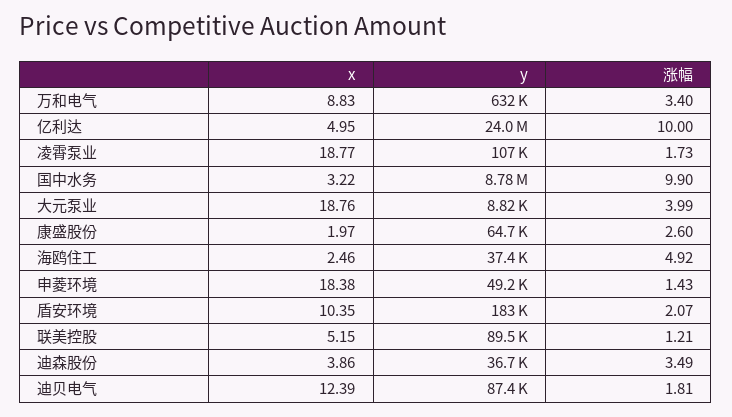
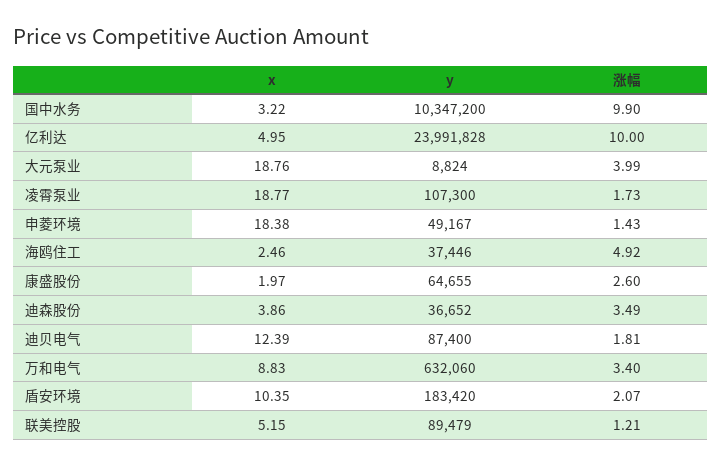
y, 国中水务: 8780000 -> 10347200

